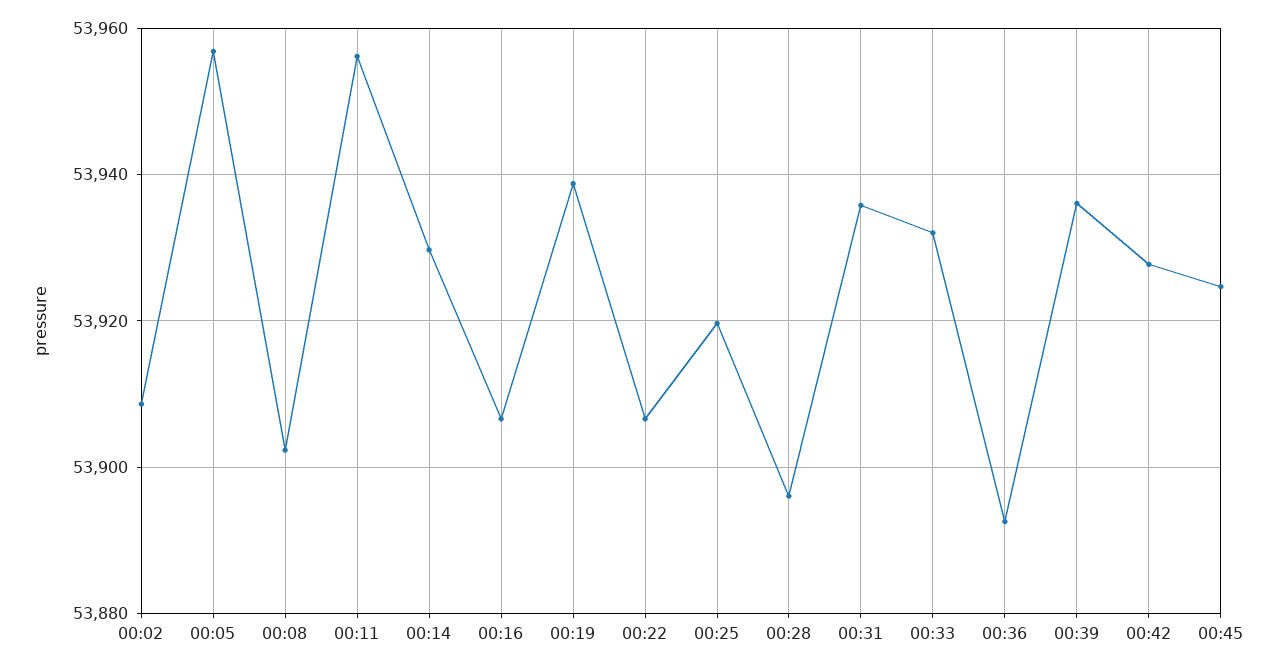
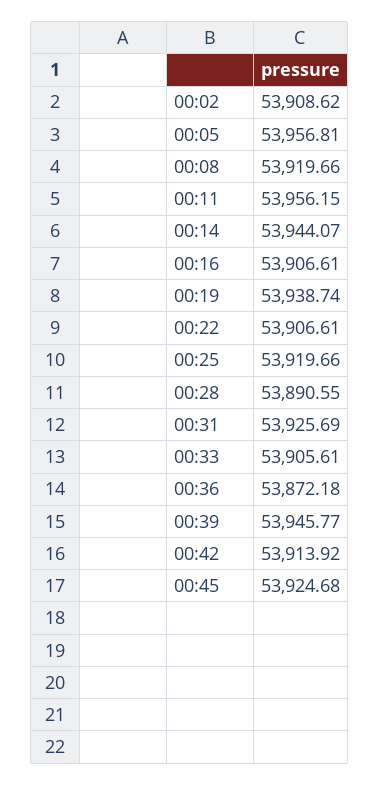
00:08: 53902 -> 53919.66
00:14: 53930 -> 53944.07
00:28: 53896 -> 53890.55
00:31: 53936 -> 53925.69
00:33: 53932 -> 53905.61
00:36: 53892 -> 53872.18
00:39: 53936 -> 53945.77
00:42: 53928 -> 53913.92

